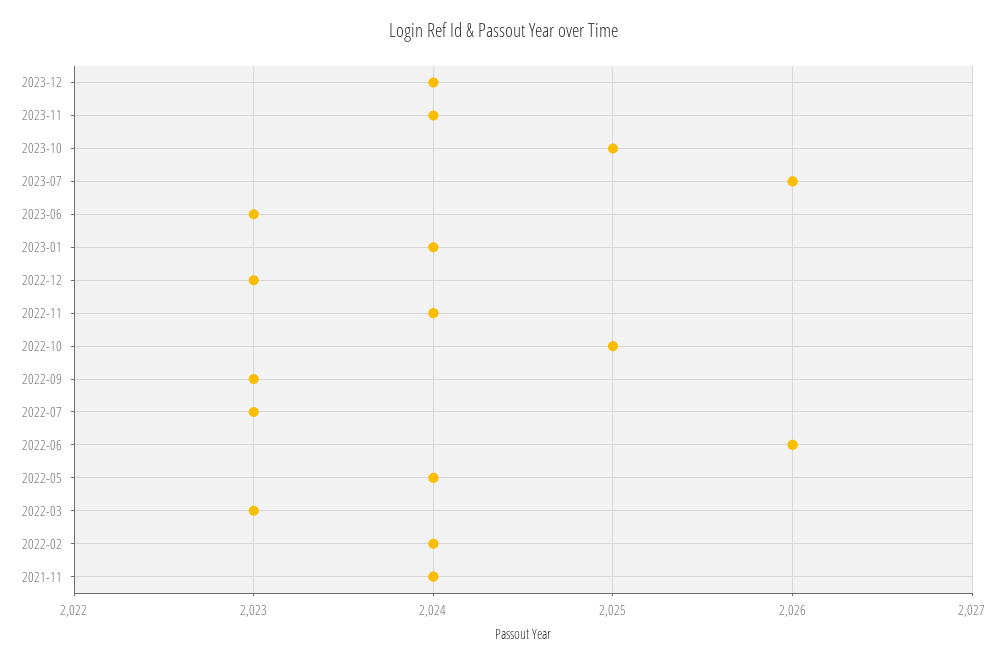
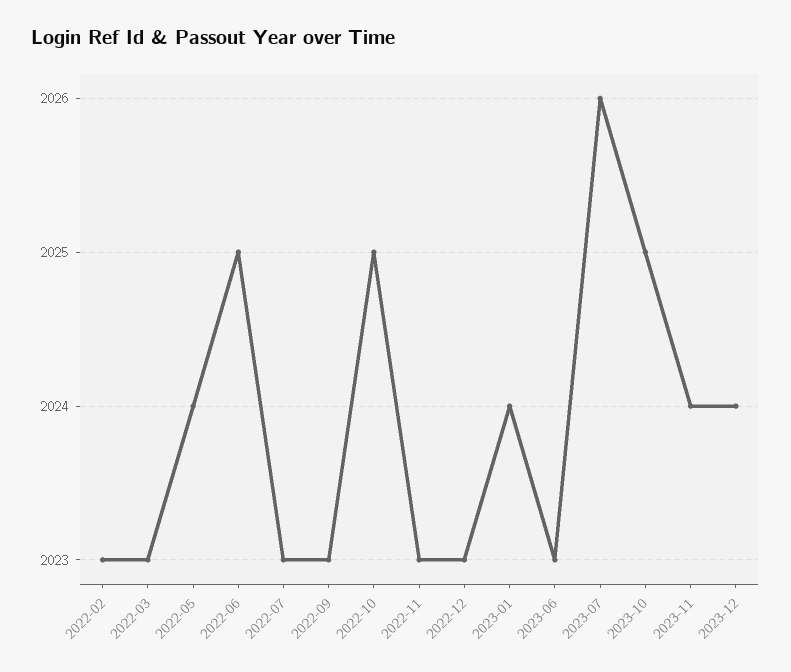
2022-11: 2024 -> 2023
2022-06: 2026 -> 2025
2022-02: 2024 -> 2023
2021-11: 2024 -> none

